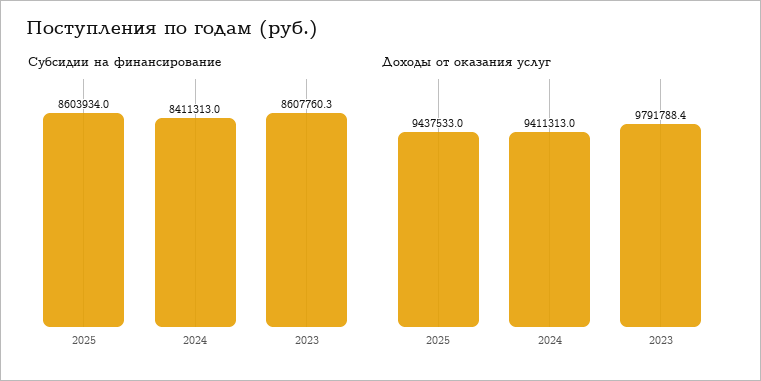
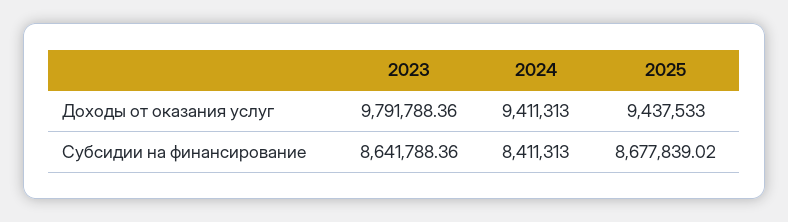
Субсидии на финансирование, 2025: 8603934 -> 8677839.02
Субсидии на финансирование, 2023: 8607760.3 -> 8641788.36

